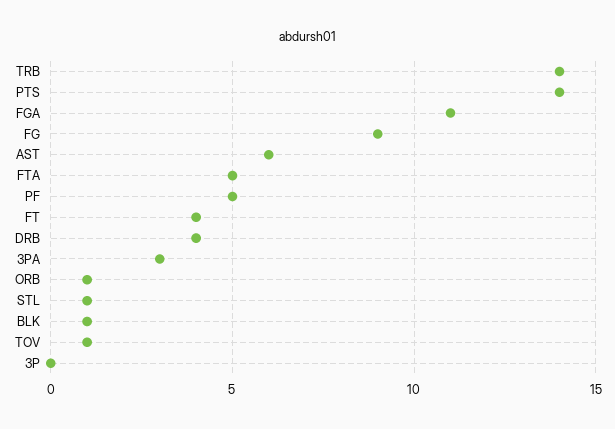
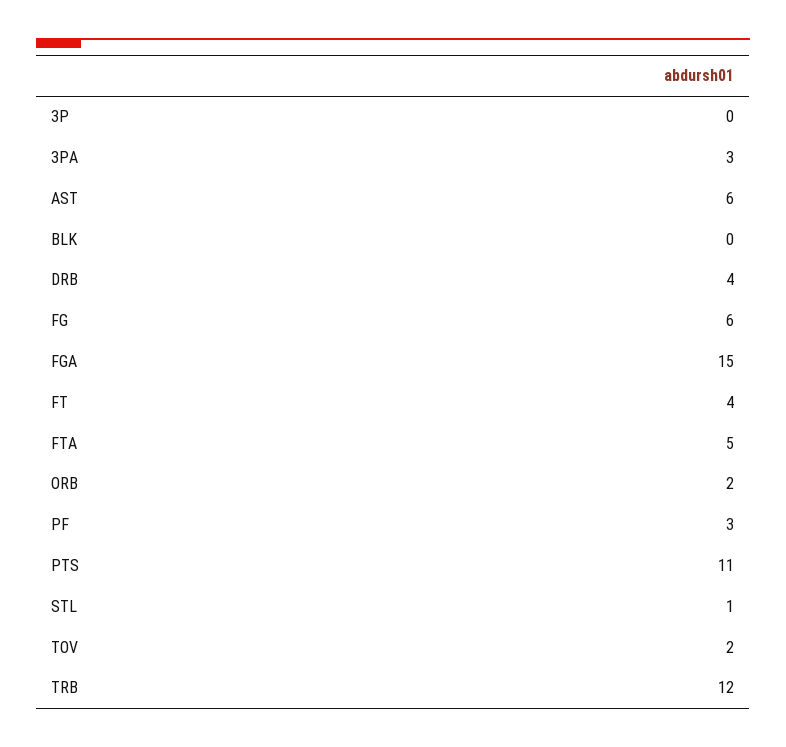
TRB: 14 -> 12
PTS: 14 -> 11
FGA: 11 -> 15
FG: 9 -> 6
PF: 5 -> 3
ORB: 1 -> 2
BLK: 1 -> 0
TOV: 1 -> 2

